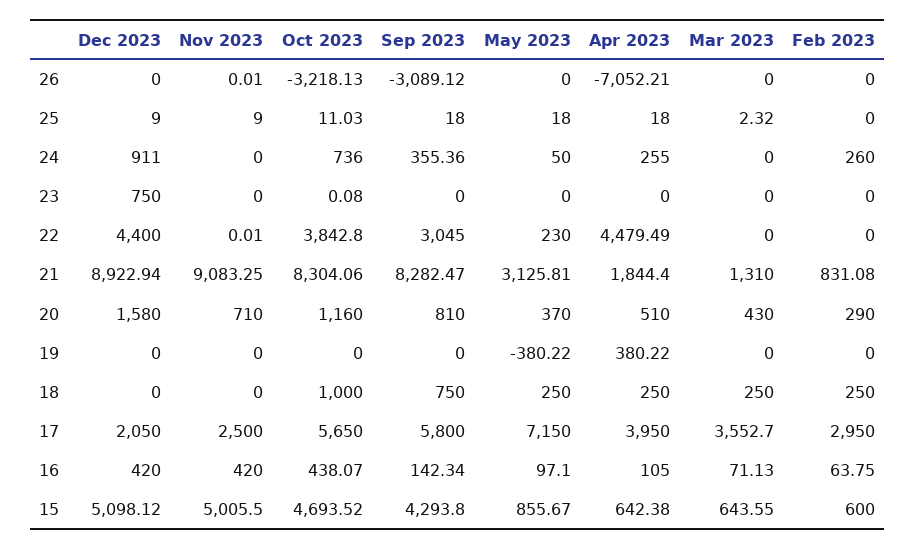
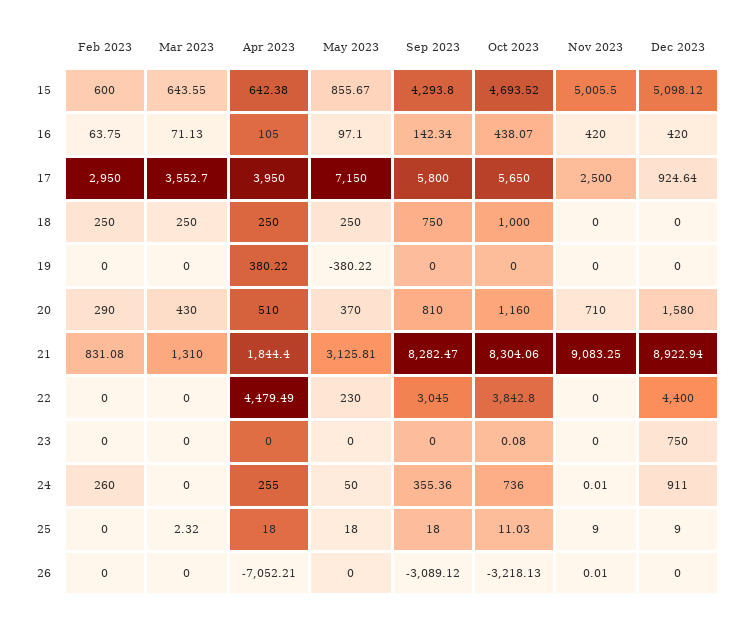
Nov 2023, 24: 0 -> 0.01
Nov 2023, 22: 0.01 -> 0
Dec 2023, 17: 2050 -> 924.64

